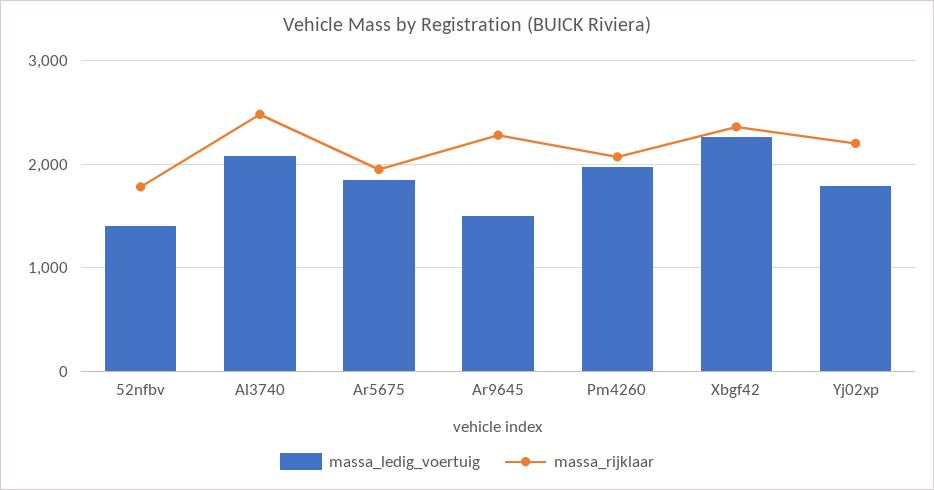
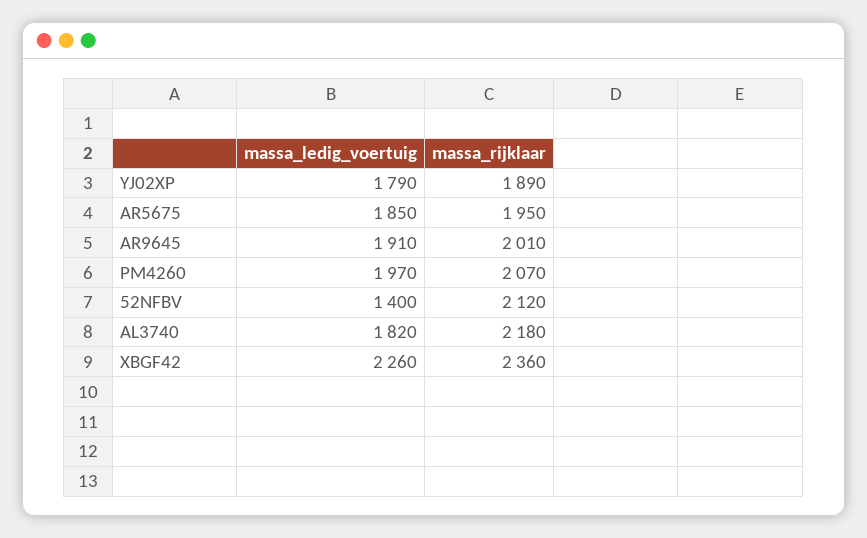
massa_rijklaar, 52nfbv: 1800 -> 2120
massa_ledig_voertuig, Al3740: 2100 -> 1820
massa_rijklaar, Al3740: 2500 -> 2180
massa_ledig_voertuig, Ar9645: 1500 -> 1910
massa_rijklaar, Ar9645: 2300 -> 2010
massa_rijklaar, Yj02xp: 2200 -> 1890

